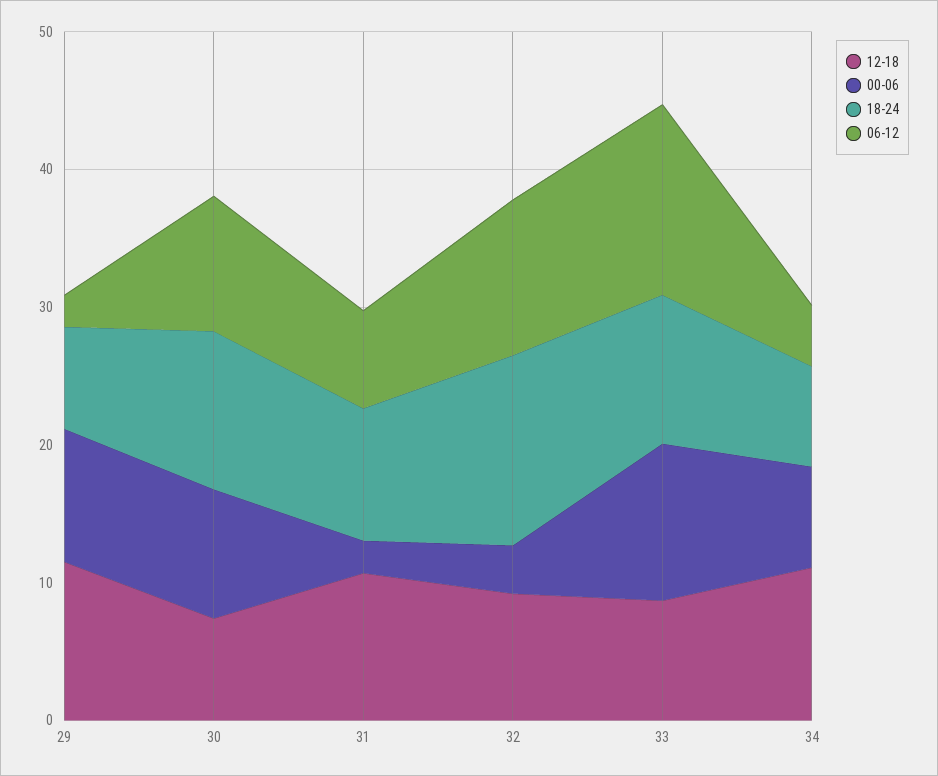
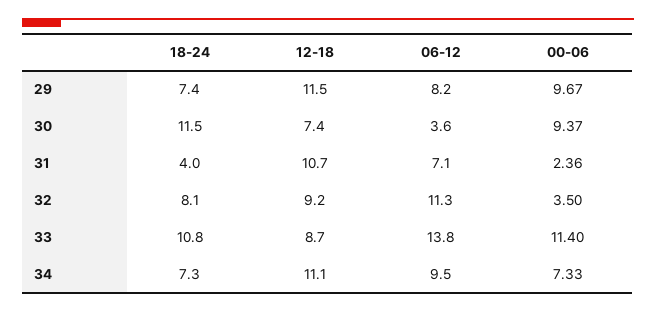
06-12, 29: 2 -> 8.2
06-12, 30: 10 -> 3.6
18-24, 31: 10 -> 4
18-24, 32: 14 -> 8.1
06-12, 34: 4 -> 9.5

